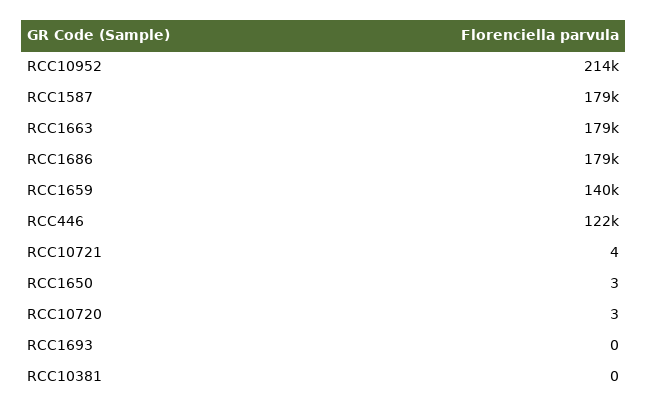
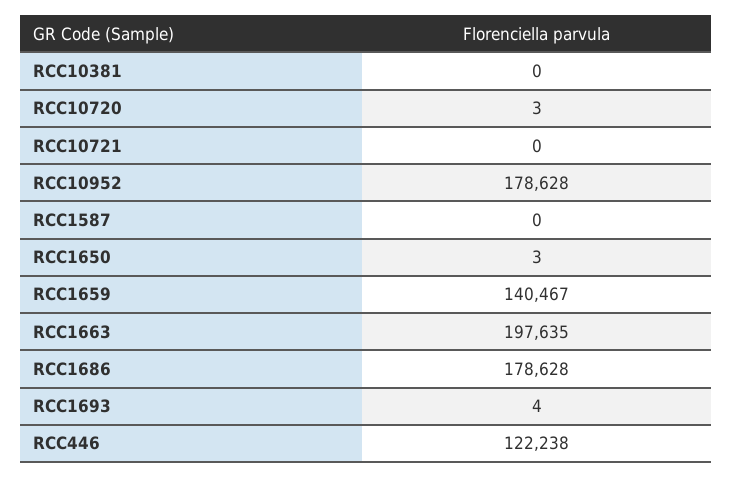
RCC10952: 214000 -> 178628
RCC1587: 179000 -> 0
RCC1663: 179000 -> 197635
RCC10721: 4 -> 0
RCC1693: 0 -> 4

